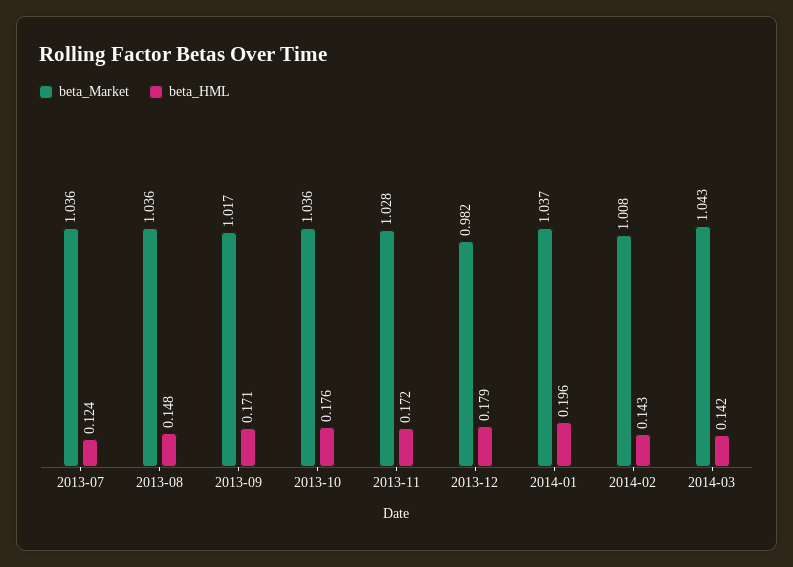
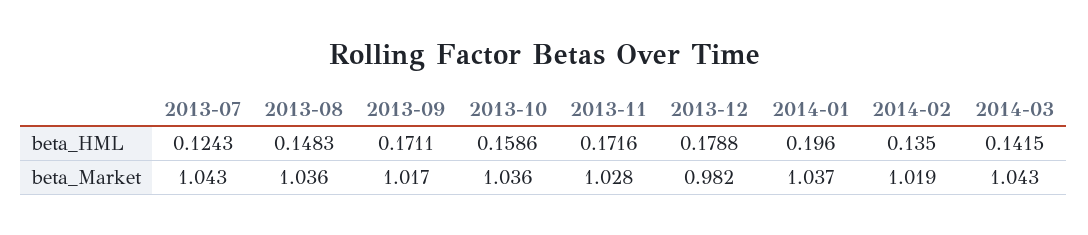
beta_Market, 2013-07: 1.036 -> 1.043
beta_HML, 2013-10: 0.176 -> 0.1586
beta_Market, 2014-02: 1.008 -> 1.019
beta_HML, 2014-02: 0.143 -> 0.135

